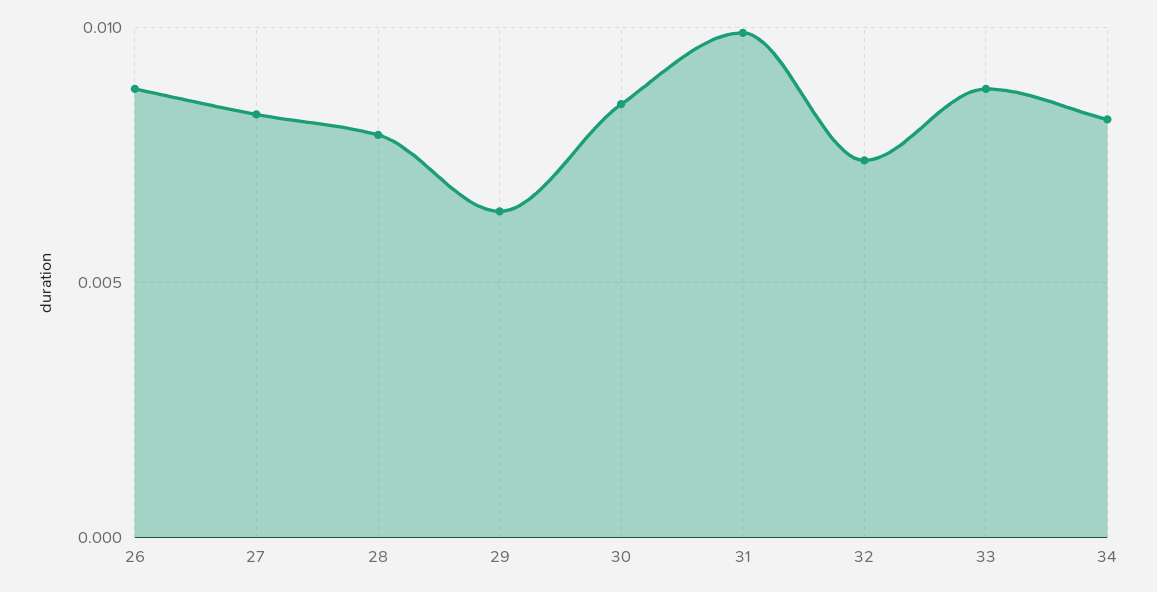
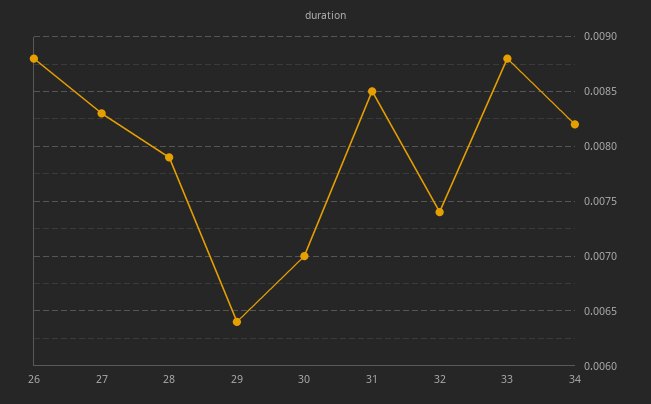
30: 0.0085 -> 0.007
31: 0.01 -> 0.0085

